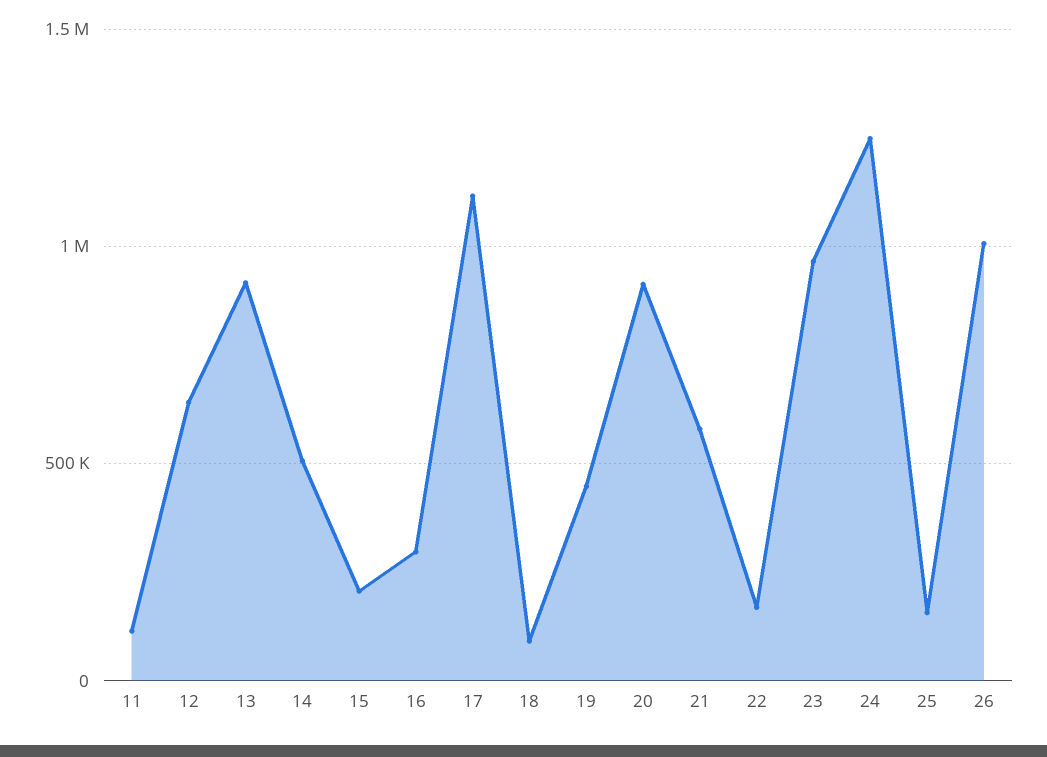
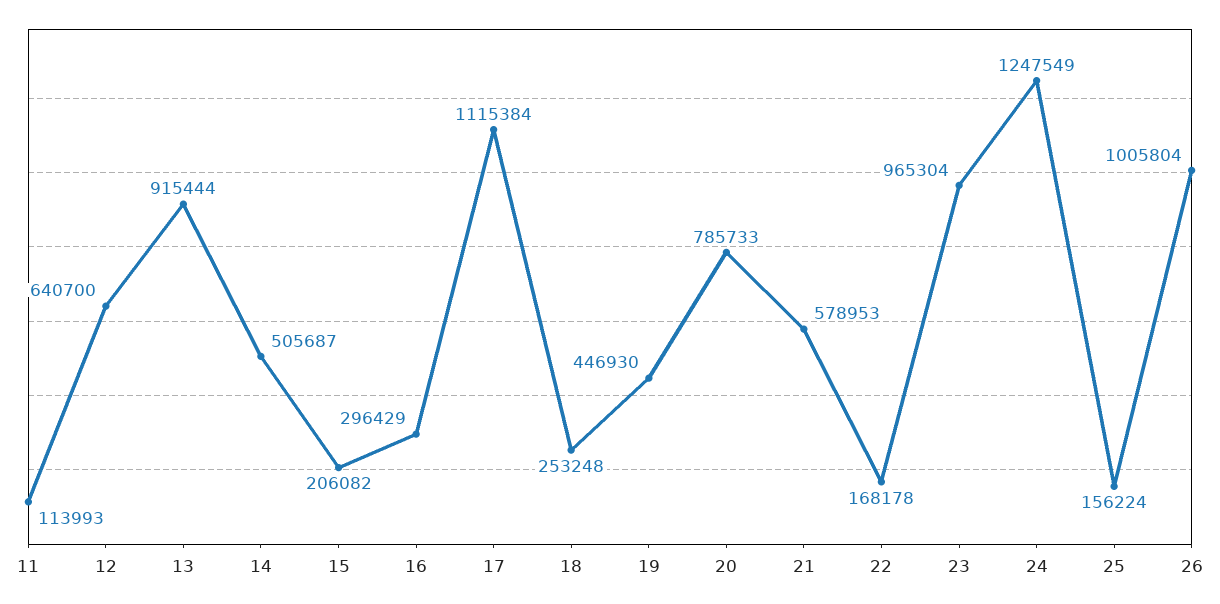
18: 100000 -> 253248
20: 900000 -> 785733

